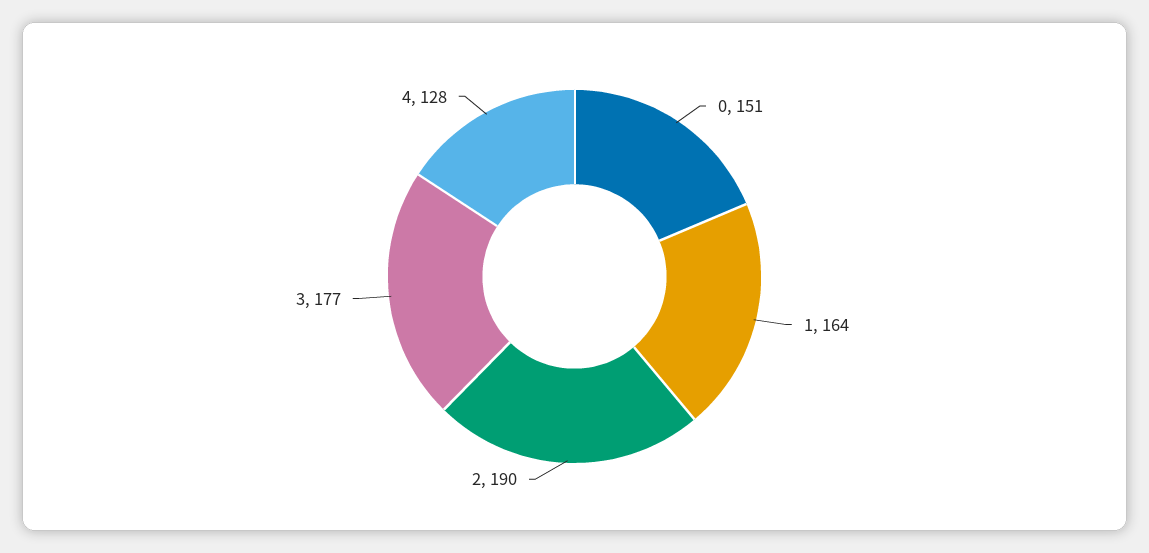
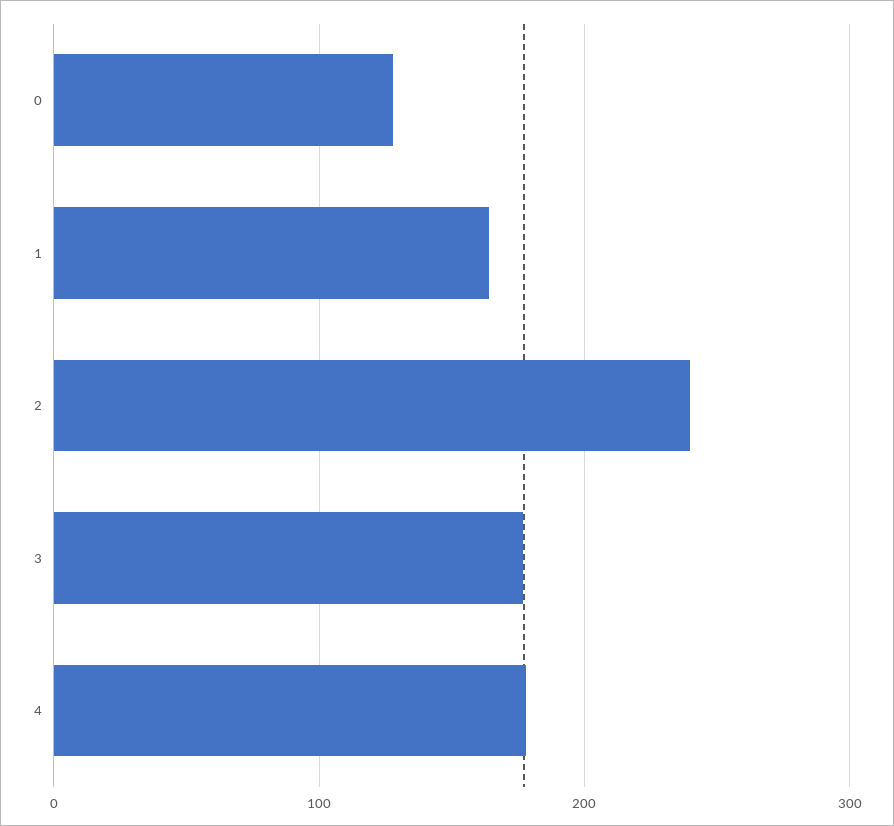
0: 151 -> 130
2: 190 -> 240
4: 128 -> 180

